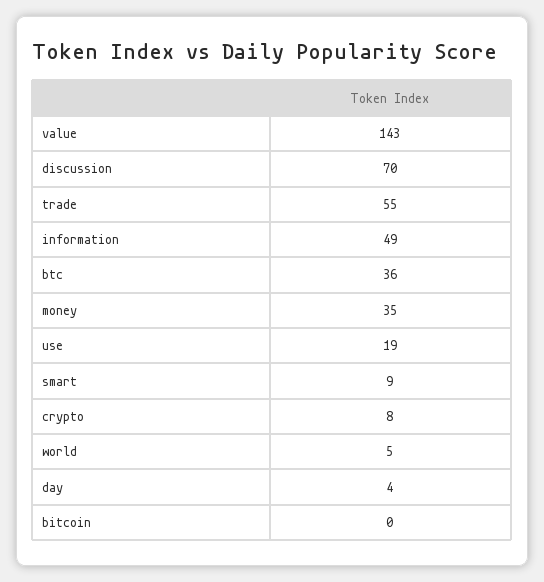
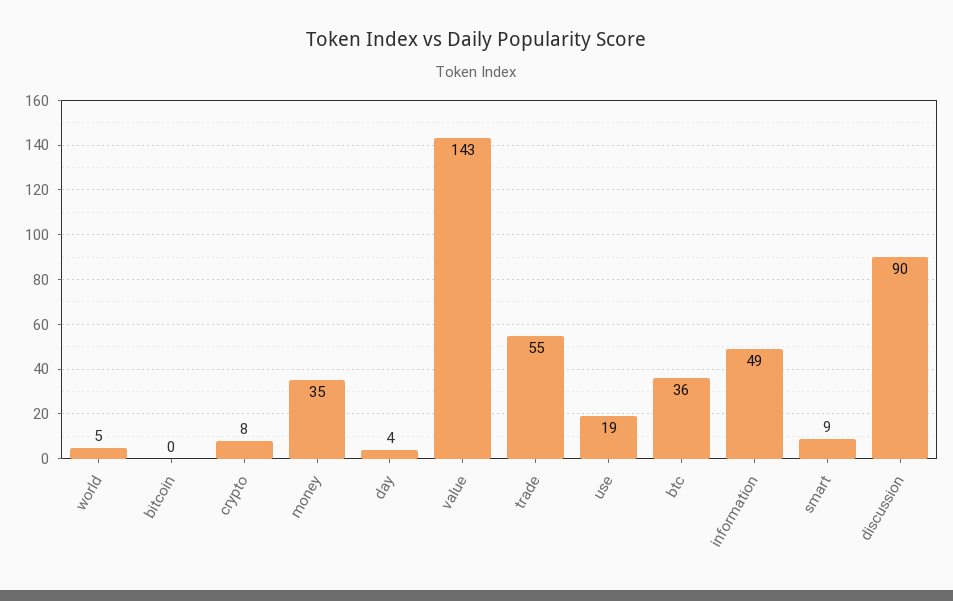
discussion: 70 -> 90

